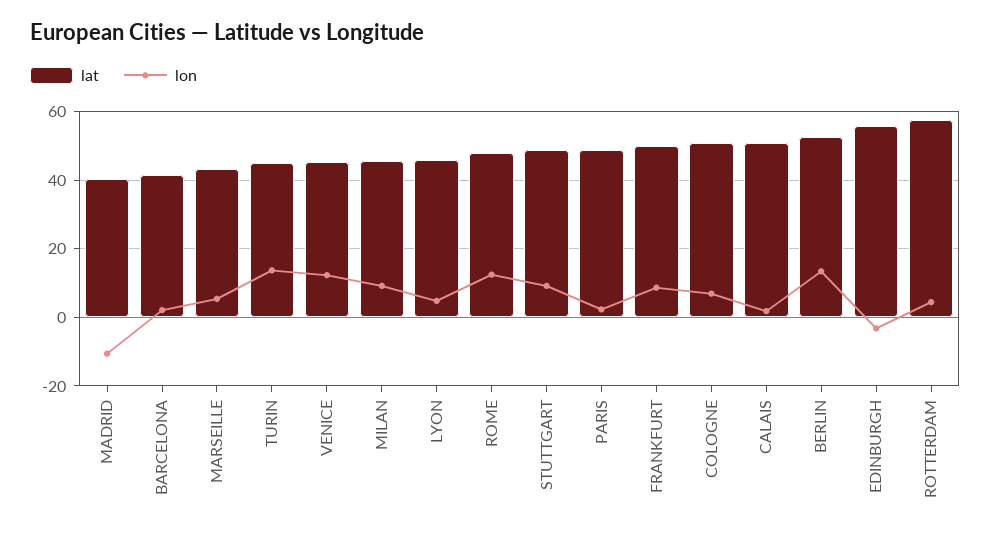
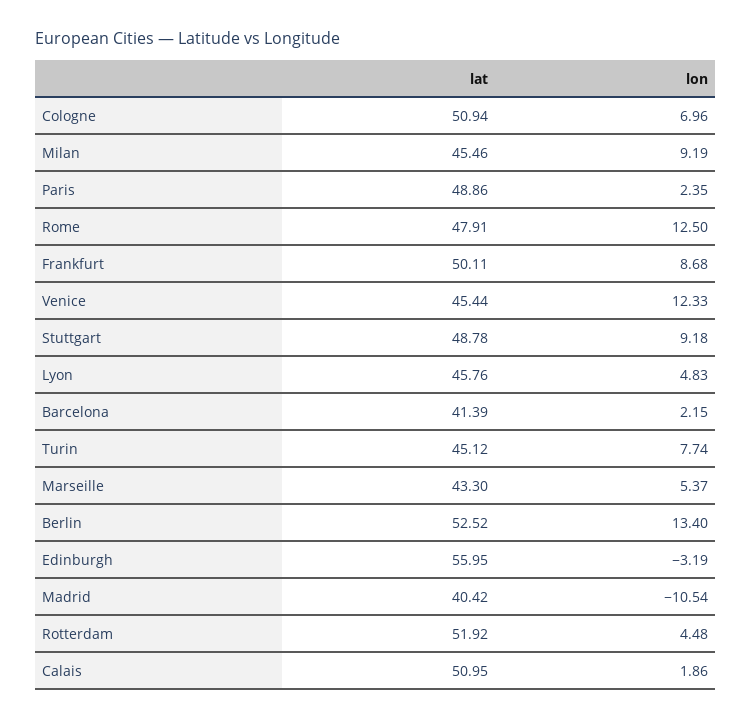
lon, TURIN: 14 -> 7.74
lat, ROTTERDAM: 58 -> 51.92

